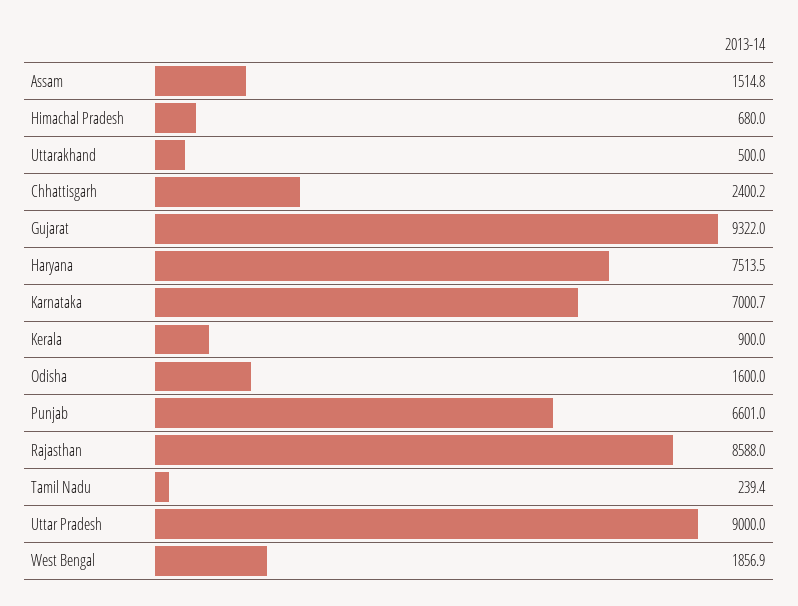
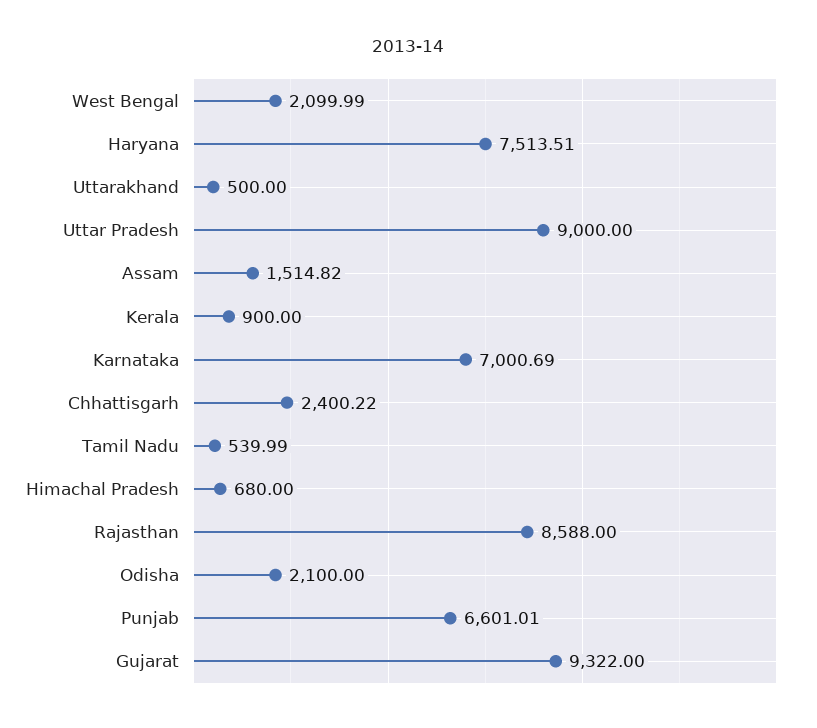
Odisha: 1600 -> 2100
Tamil Nadu: 239.4 -> 539.99
West Bengal: 1856.9 -> 2099.99

